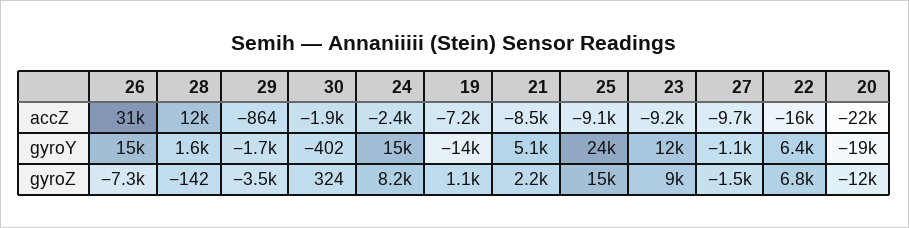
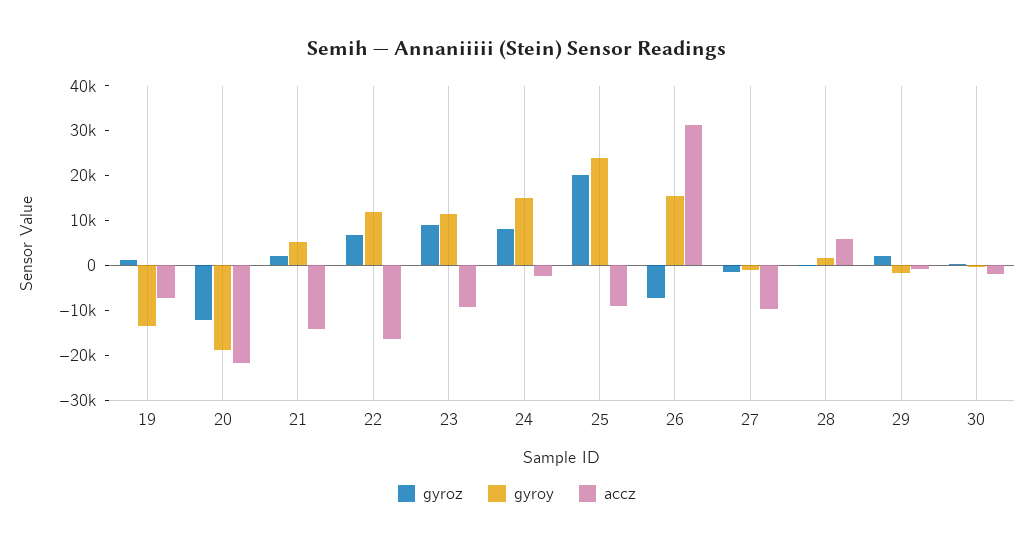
accZ, 28: 12000 -> 6000
accZ, 21: -8500 -> -14000
gyroY, 22: 6400 -> 12000
gyroZ, 29: -3500 -> 2000
gyroZ, 25: 15000 -> 20000

